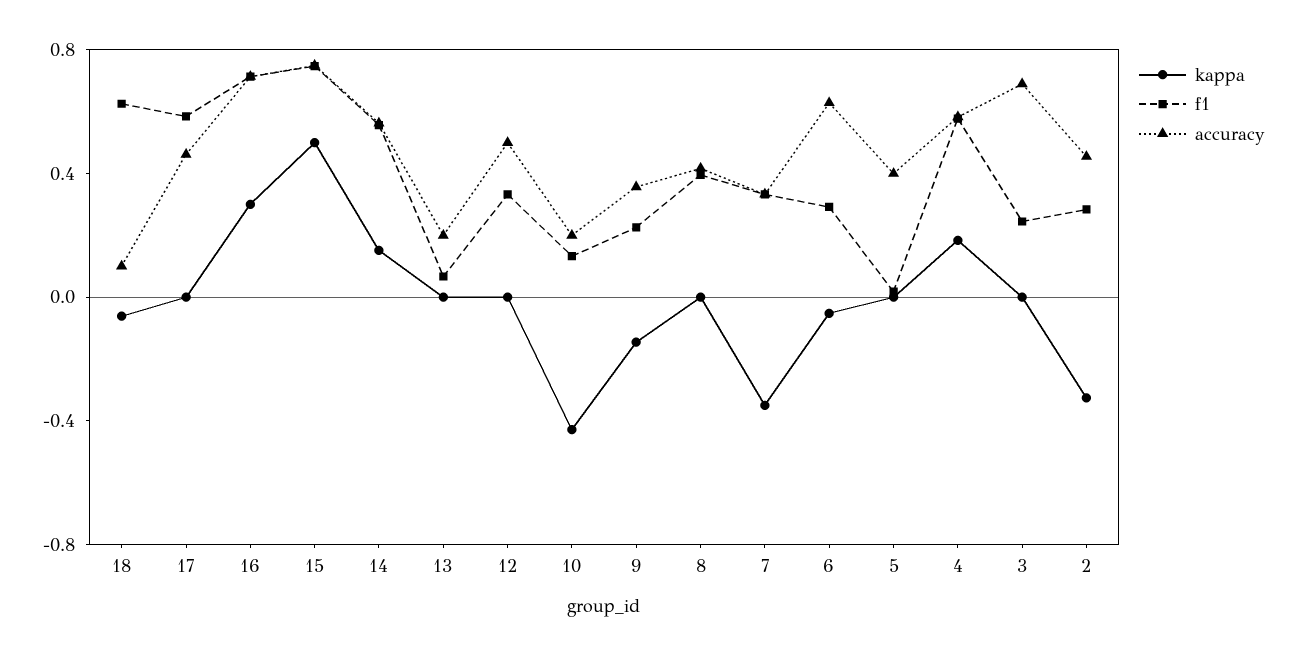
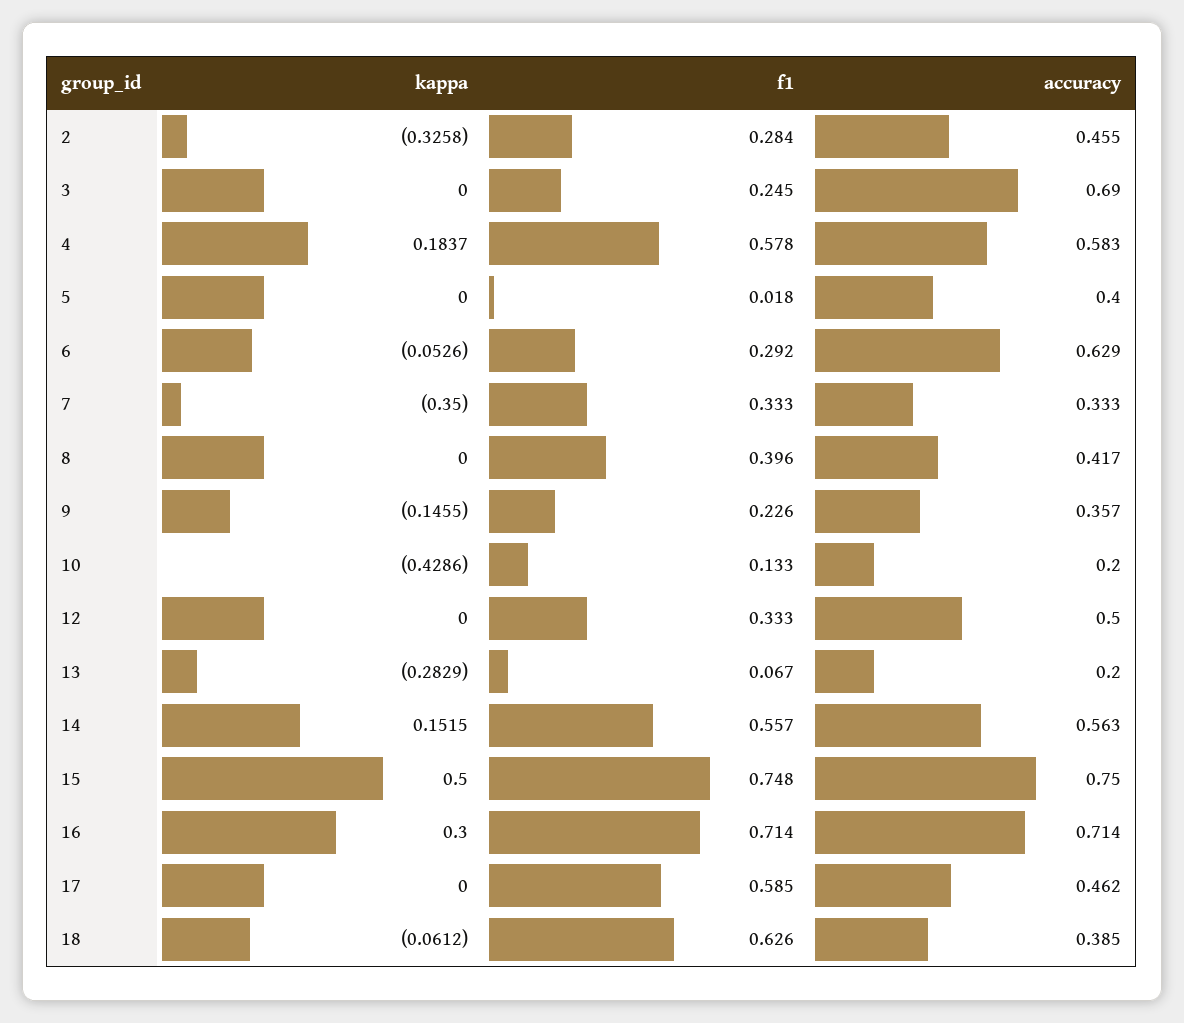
accuracy, 18: 0.1 -> 0.385
kappa, 13: 0 -> -0.2829

